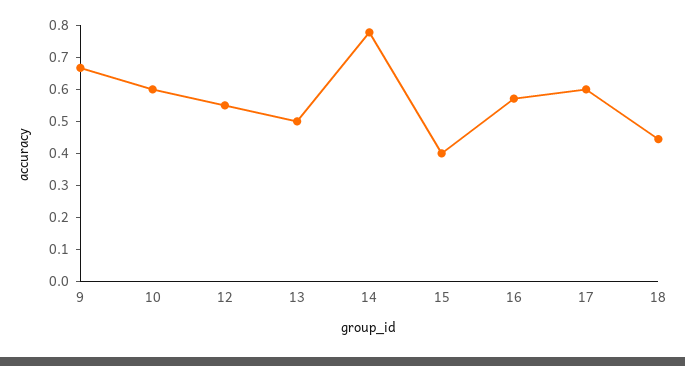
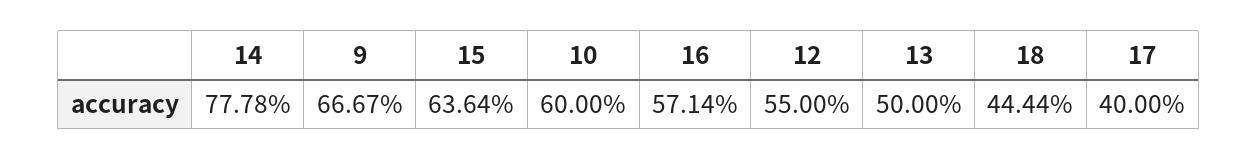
15: 0.4 -> 0.6364
17: 0.6 -> 0.4

